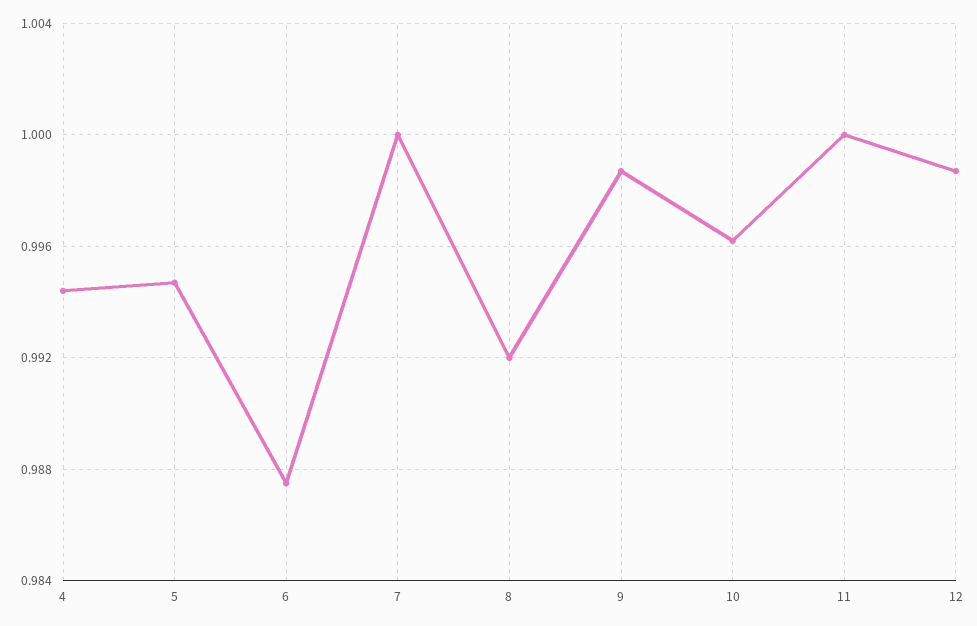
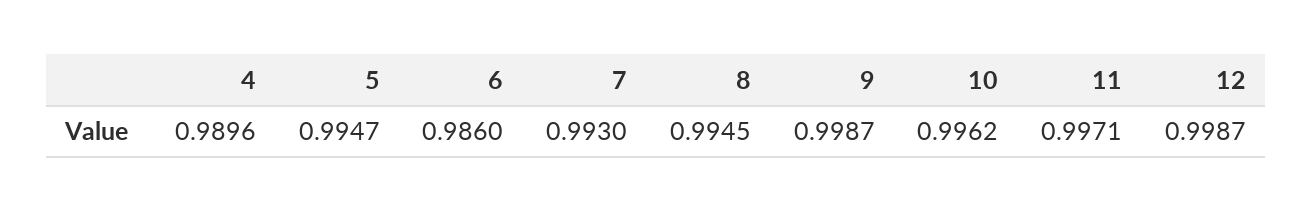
4: 0.9945 -> 0.9896
6: 0.9875 -> 0.986
7: 1 -> 0.993
8: 0.992 -> 0.9945
11: 1 -> 0.9971

